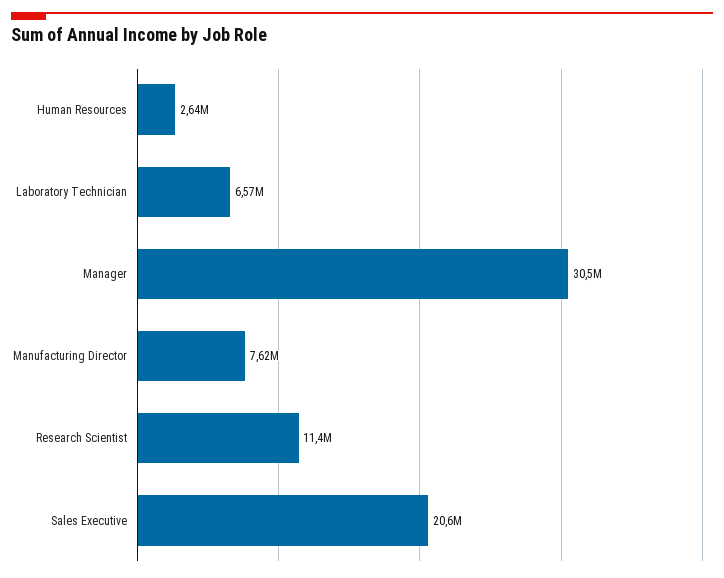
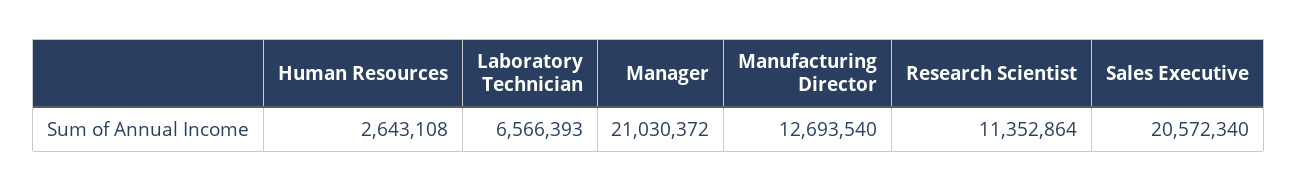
Manager: 30500000 -> 21030372
Manufacturing Director: 7620000 -> 12693540

